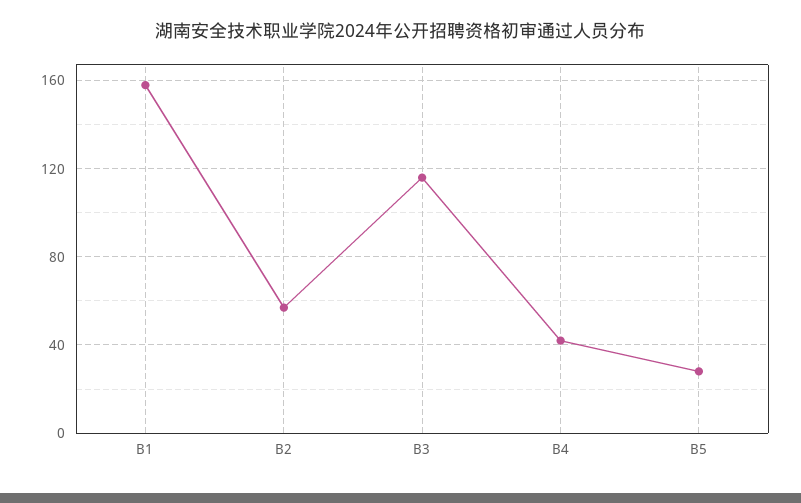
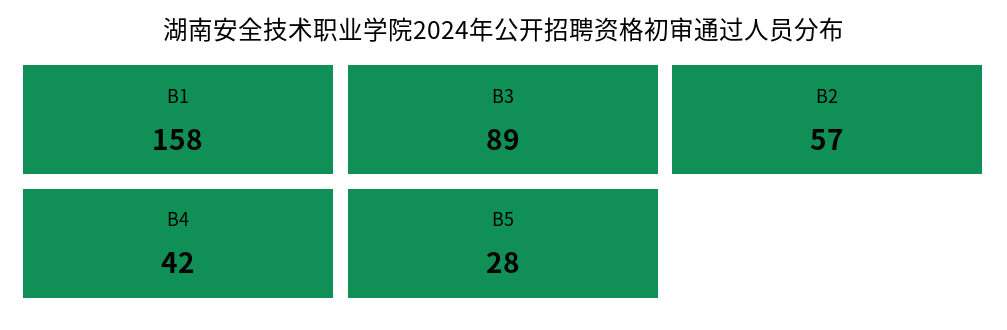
B3: 115 -> 89

